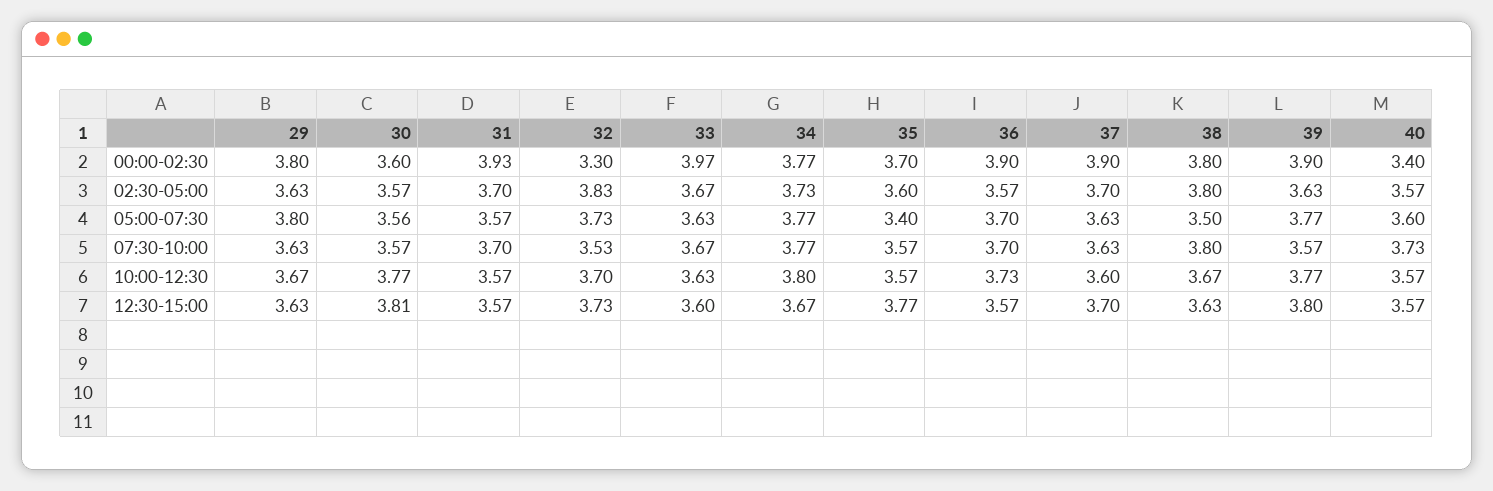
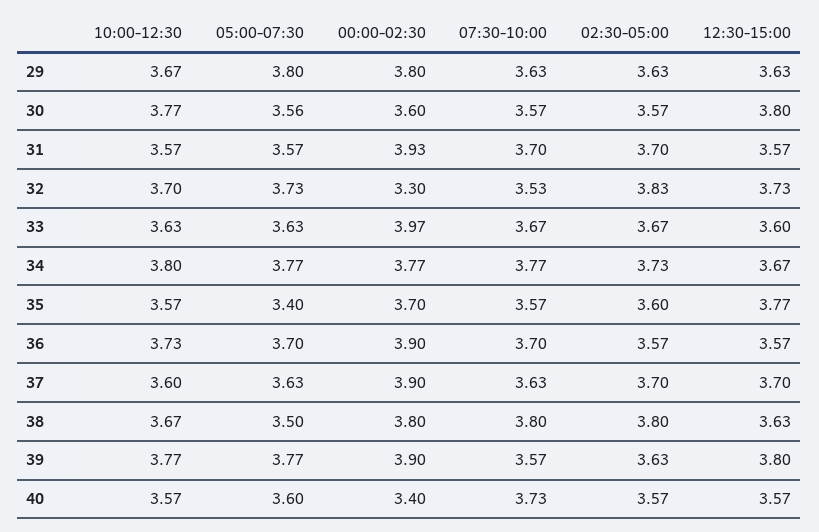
30, 12:30-15:00: 3.81 -> 3.8

